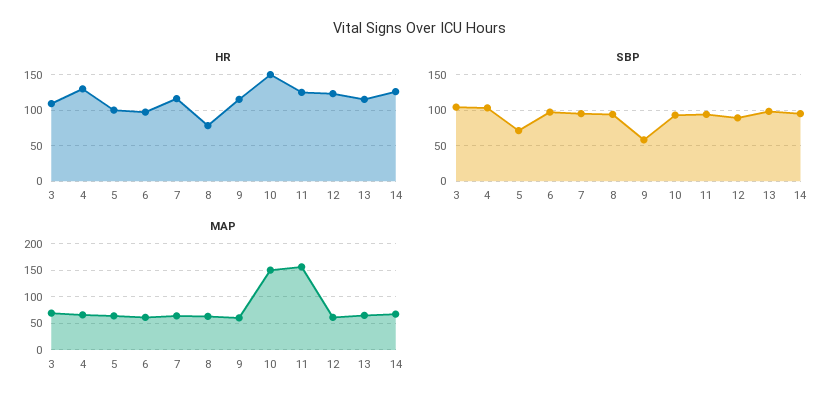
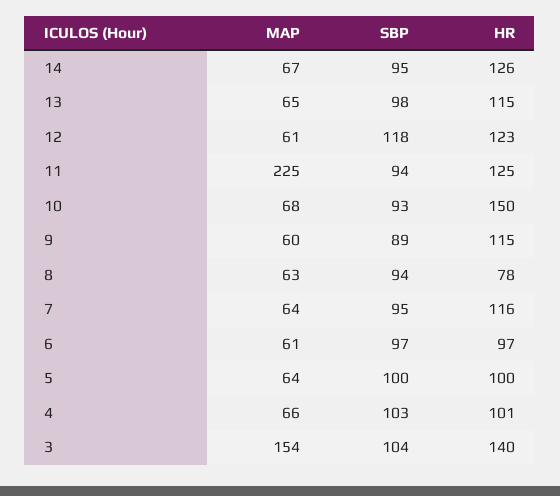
HR, 3: 110 -> 140
HR, 4: 130 -> 101
SBP, 5: 70 -> 100
SBP, 9: 60 -> 89
SBP, 12: 90 -> 118
MAP, 3: 75 -> 154
MAP, 10: 150 -> 68
MAP, 11: 150 -> 225

